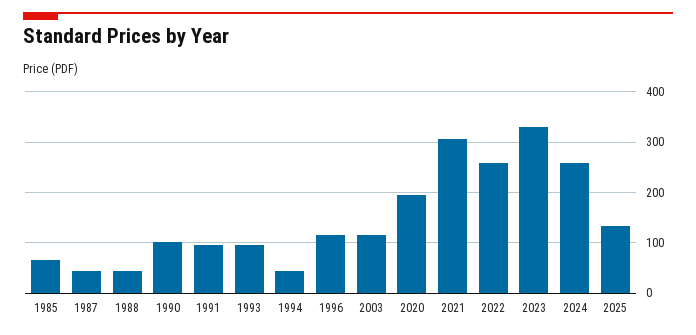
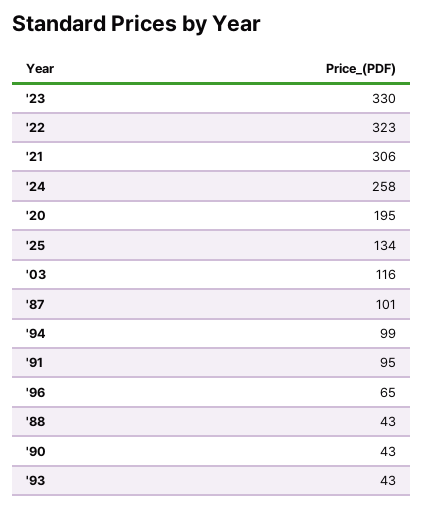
1985: 60 -> none
1987: 40 -> 101
1990: 100 -> 43
1993: 100 -> 43
1994: 40 -> 99
1996: 120 -> 65
2022: 260 -> 323

